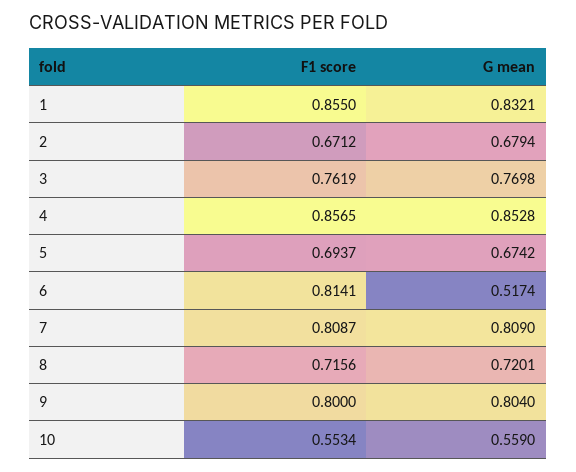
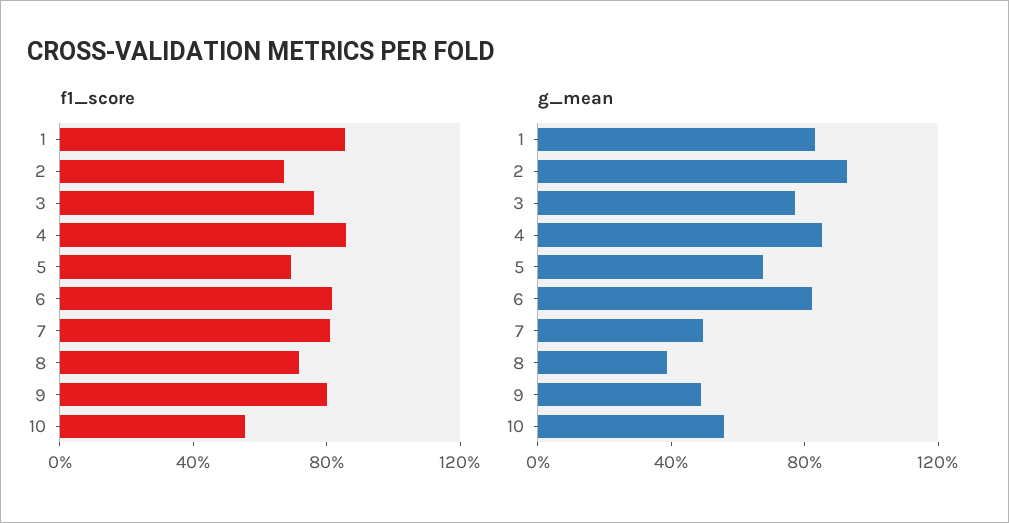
G mean, 2: 0.6794 -> 0.9
G mean, 6: 0.5174 -> 0.8
G mean, 7: 0.809 -> 0.5
G mean, 8: 0.7201 -> 0.4
G mean, 9: 0.804 -> 0.5

